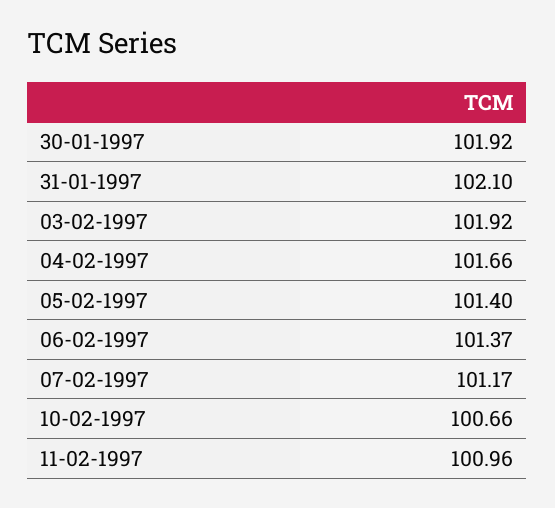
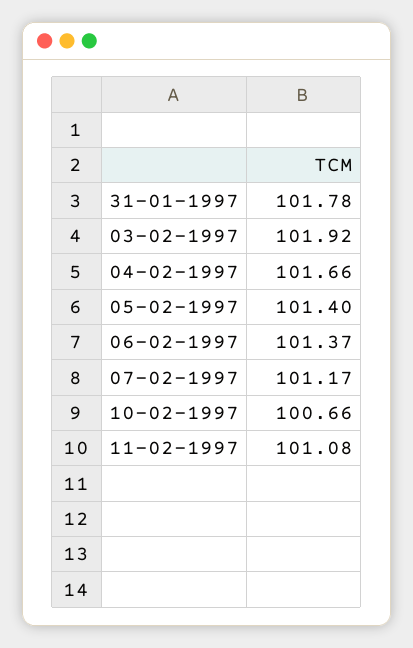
30-01-1997: 101.92 -> none
31-01-1997: 102.1 -> 101.78
11-02-1997: 100.96 -> 101.08

